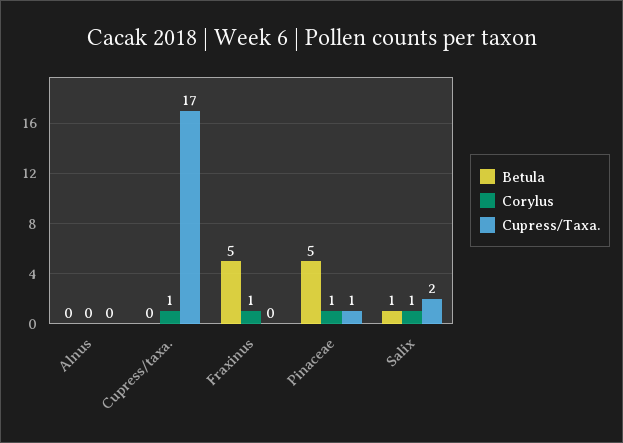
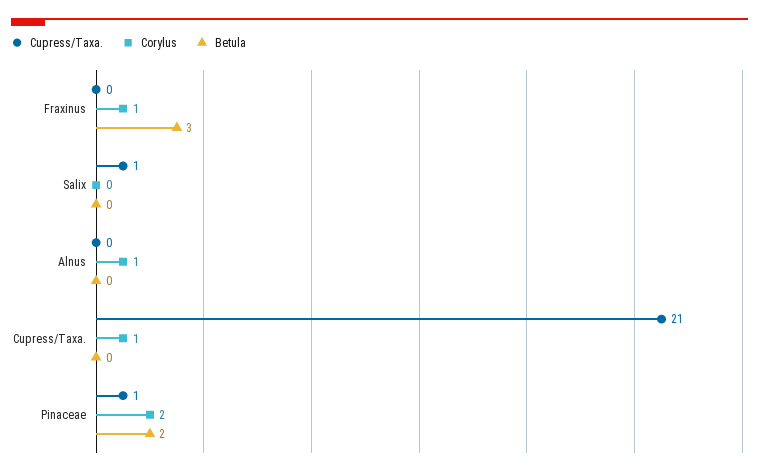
Corylus, Alnus: 0 -> 1
Cupress/Taxa., Cupress/taxa.: 17 -> 21
Betula, Fraxinus: 5 -> 3
Betula, Pinaceae: 5 -> 2
Corylus, Pinaceae: 1 -> 2
Betula, Salix: 1 -> 0
Corylus, Salix: 1 -> 0
Cupress/Taxa., Salix: 2 -> 1

